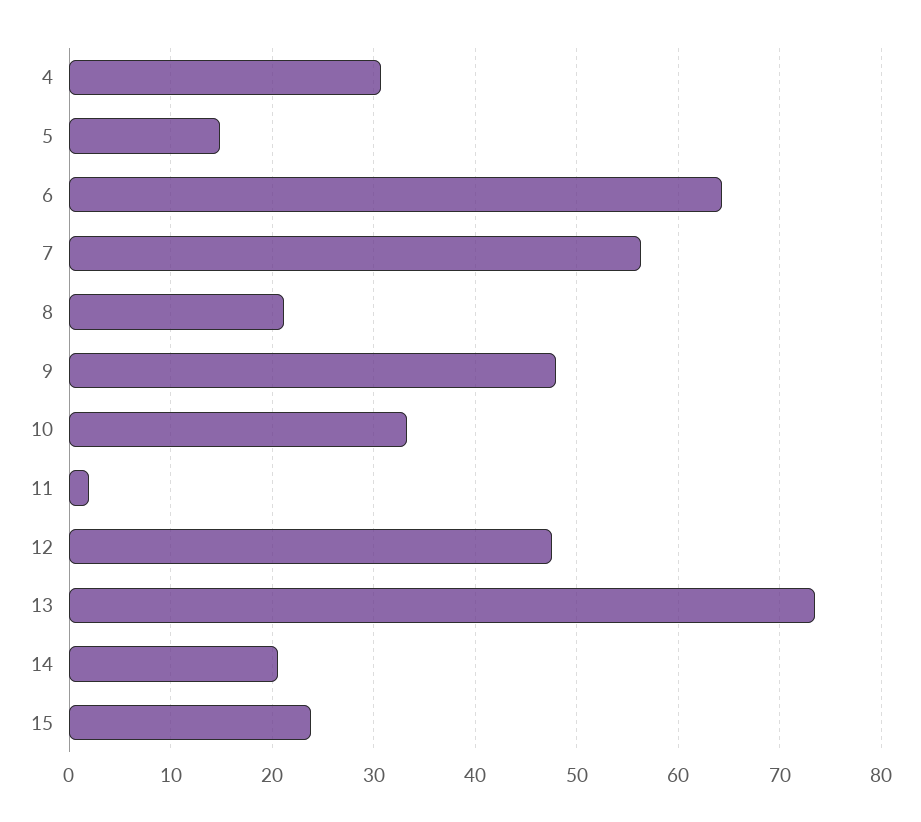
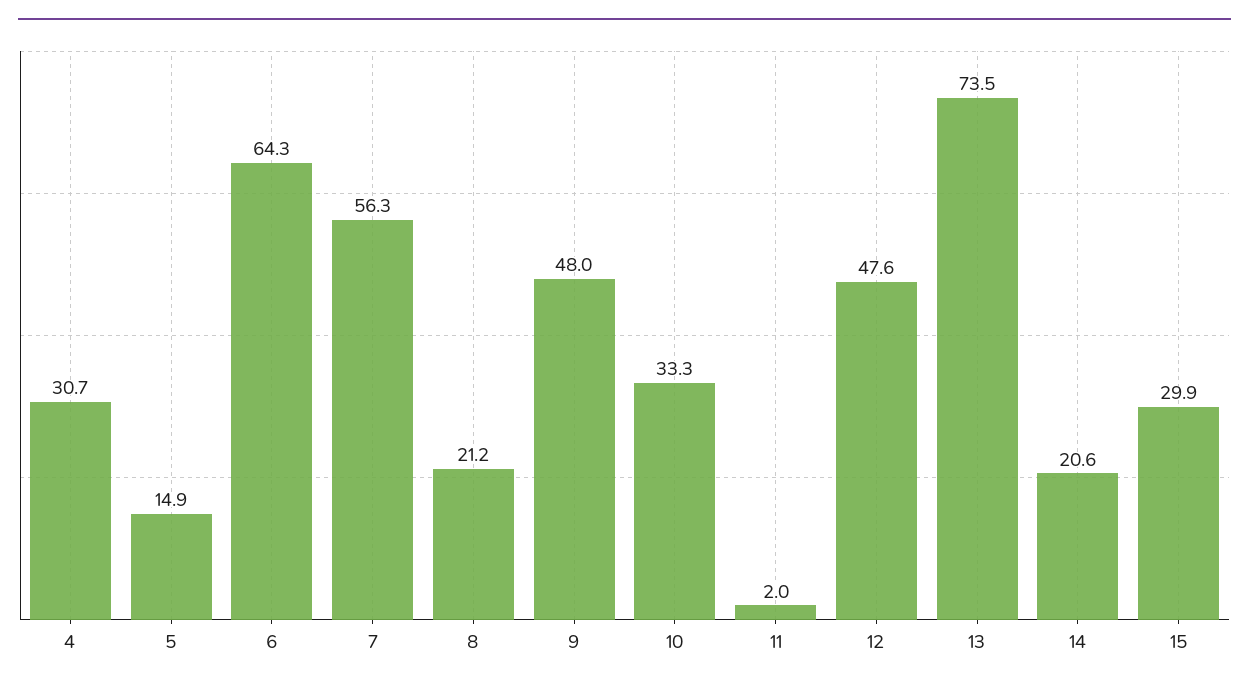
15: 24 -> 29.9

